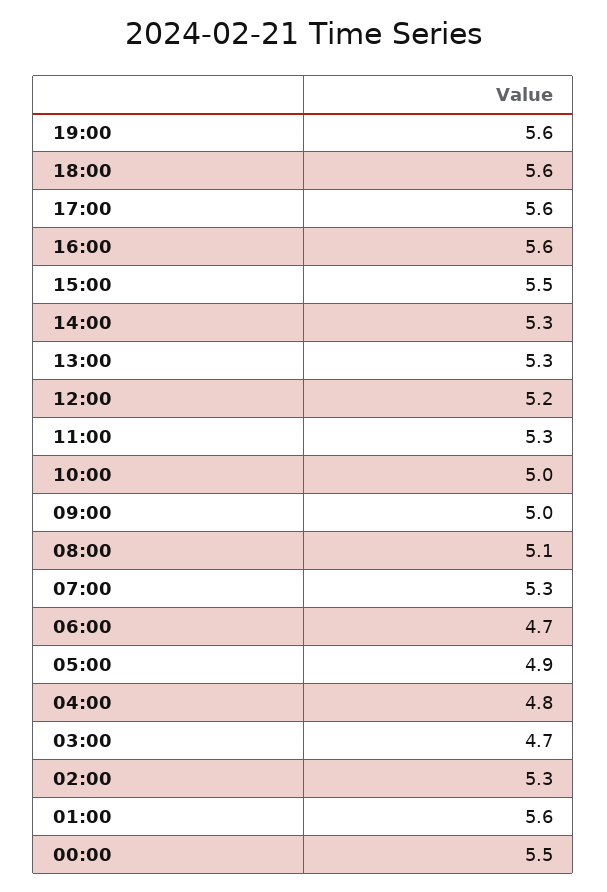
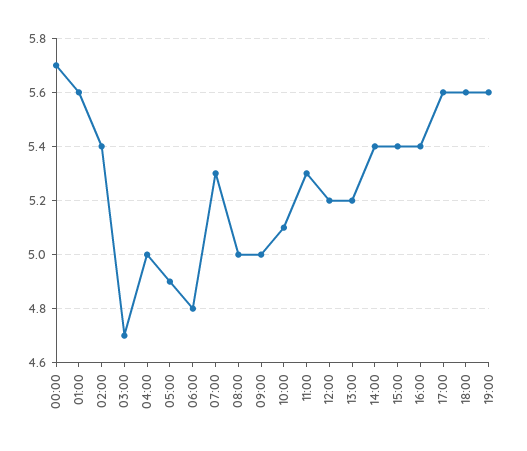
16:00: 5.6 -> 5.4
15:00: 5.5 -> 5.4
14:00: 5.3 -> 5.4
13:00: 5.3 -> 5.2
10:00: 5 -> 5.1
08:00: 5.1 -> 5
06:00: 4.7 -> 4.8
04:00: 4.8 -> 5
02:00: 5.3 -> 5.4
00:00: 5.5 -> 5.7

